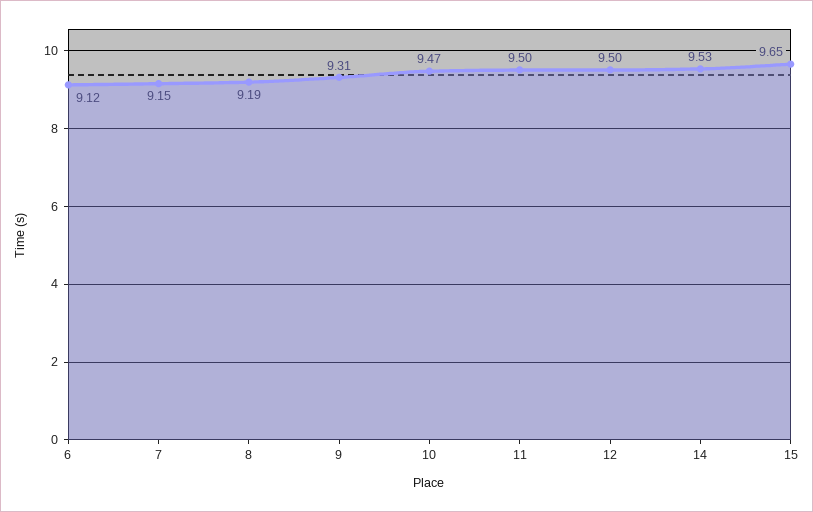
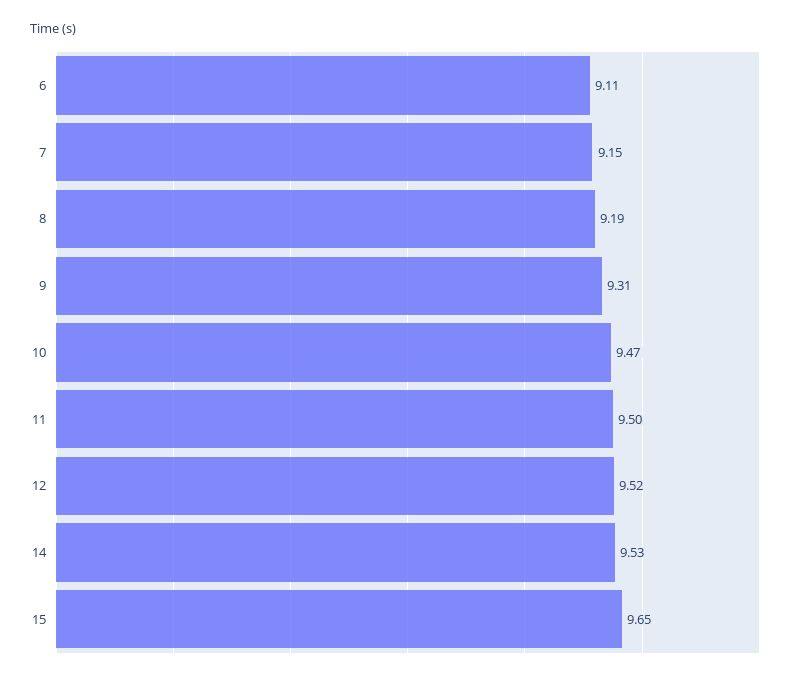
6: 9.12 -> 9.11
12: 9.5 -> 9.52

